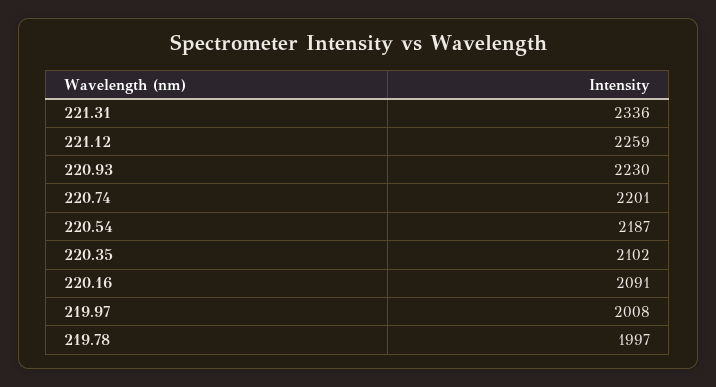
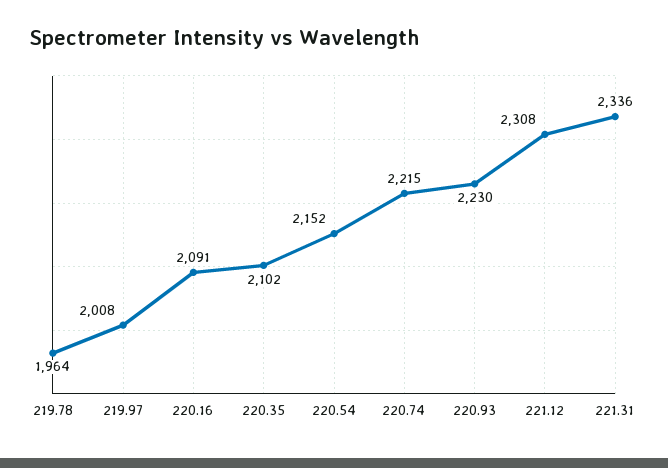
221.12: 2259 -> 2308
220.74: 2201 -> 2215
220.54: 2187 -> 2152
219.78: 1997 -> 1964

